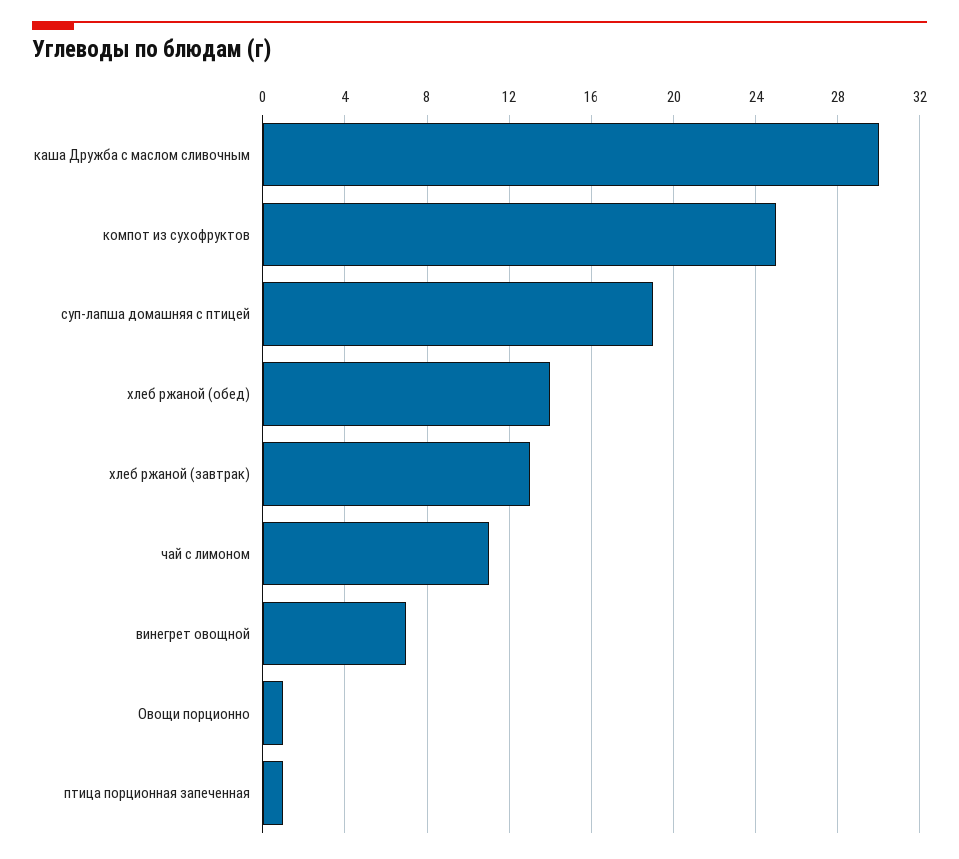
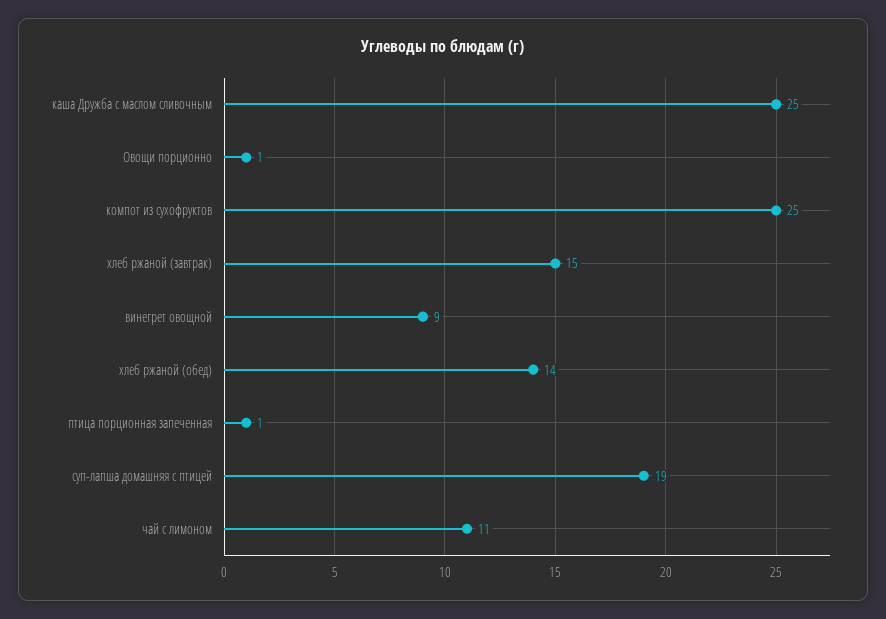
каша Дружба с маслом сливочным: 30 -> 25
хлеб ржаной (завтрак): 13 -> 15
винегрет овощной: 7 -> 9

